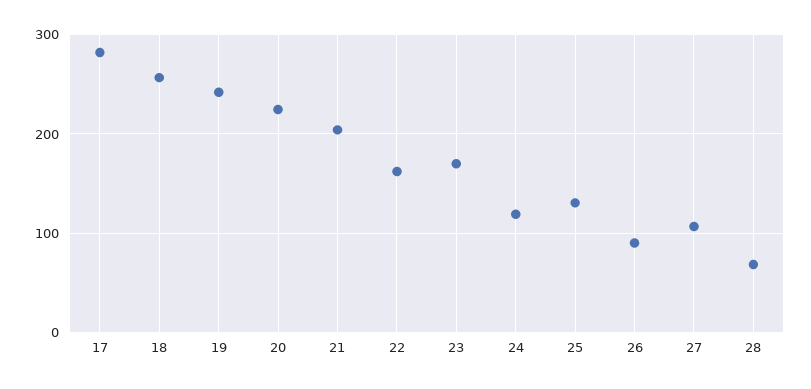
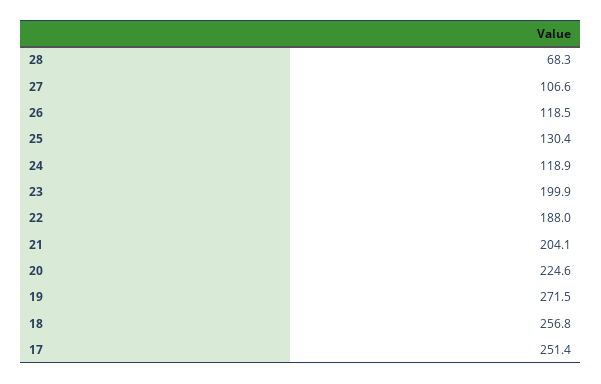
17: 280 -> 251.4
19: 240 -> 271.5
22: 160 -> 188
23: 170 -> 199.9
26: 90 -> 118.5

